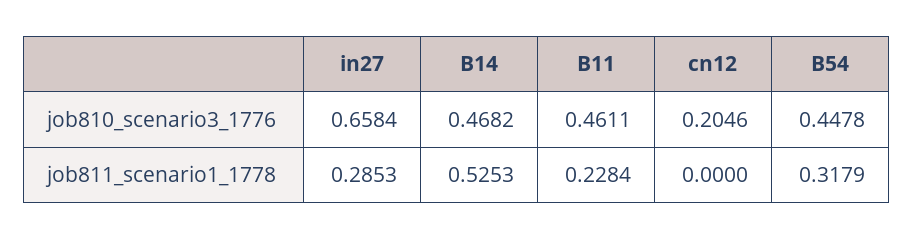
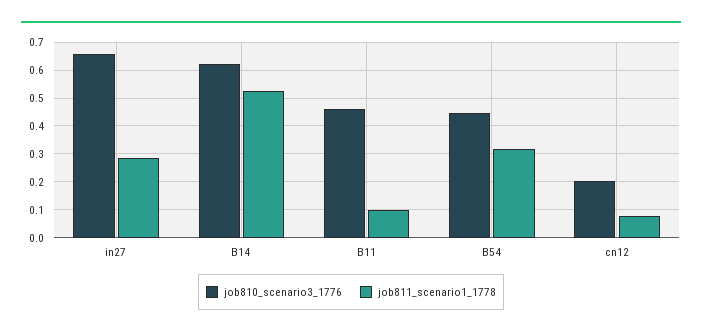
job810_scenario3_1776, B14: 0.4682 -> 0.625
job811_scenario1_1778, B11: 0.2284 -> 0.1
job811_scenario1_1778, cn12: 0 -> 0.075

